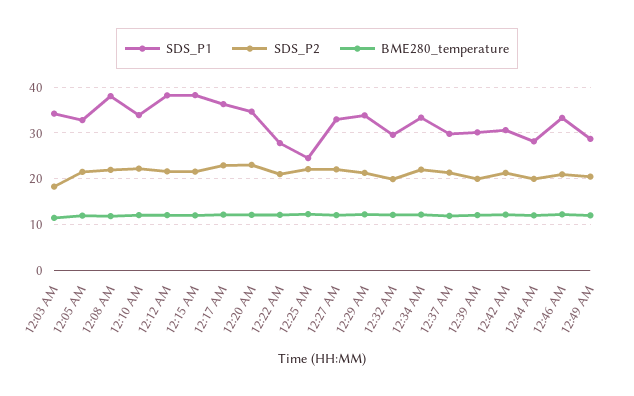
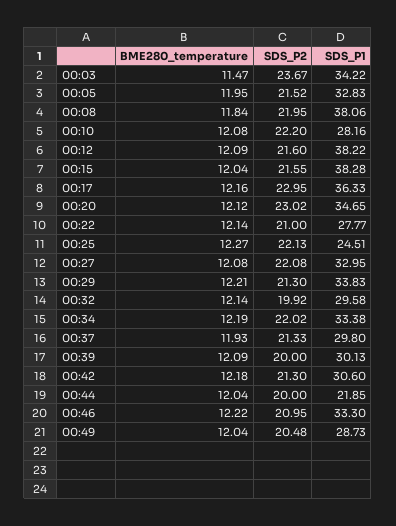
SDS_P2, 12:03 AM: 18 -> 23.67
SDS_P1, 12:10 AM: 34 -> 28.16
SDS_P1, 12:44 AM: 28 -> 21.85

